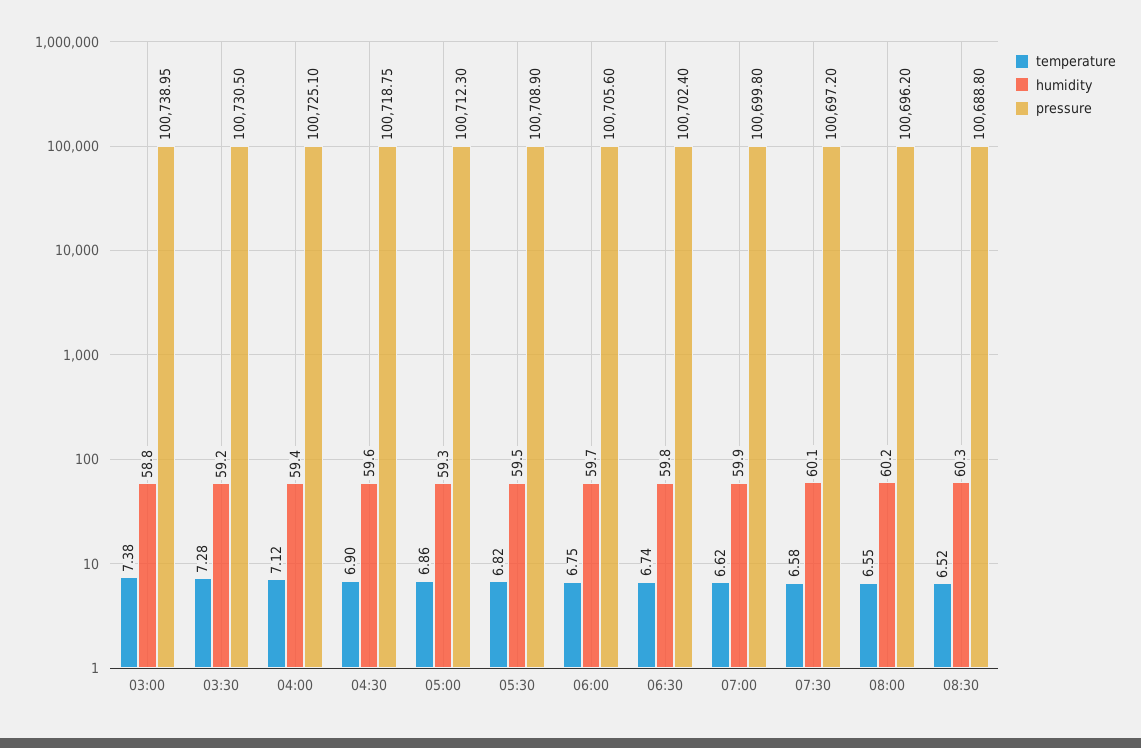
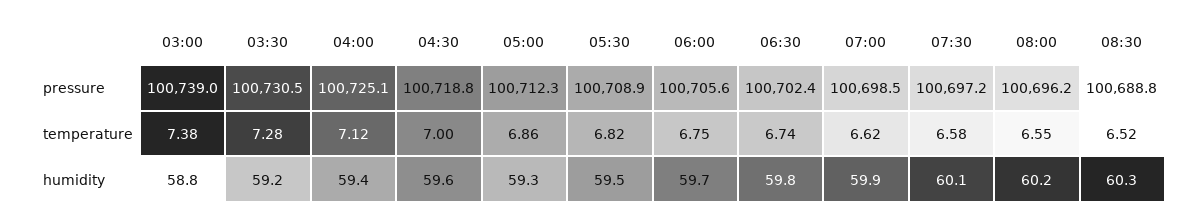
temperature, 04:30: 6.9 -> 7
pressure, 07:00: 100699.8 -> 100698.5

